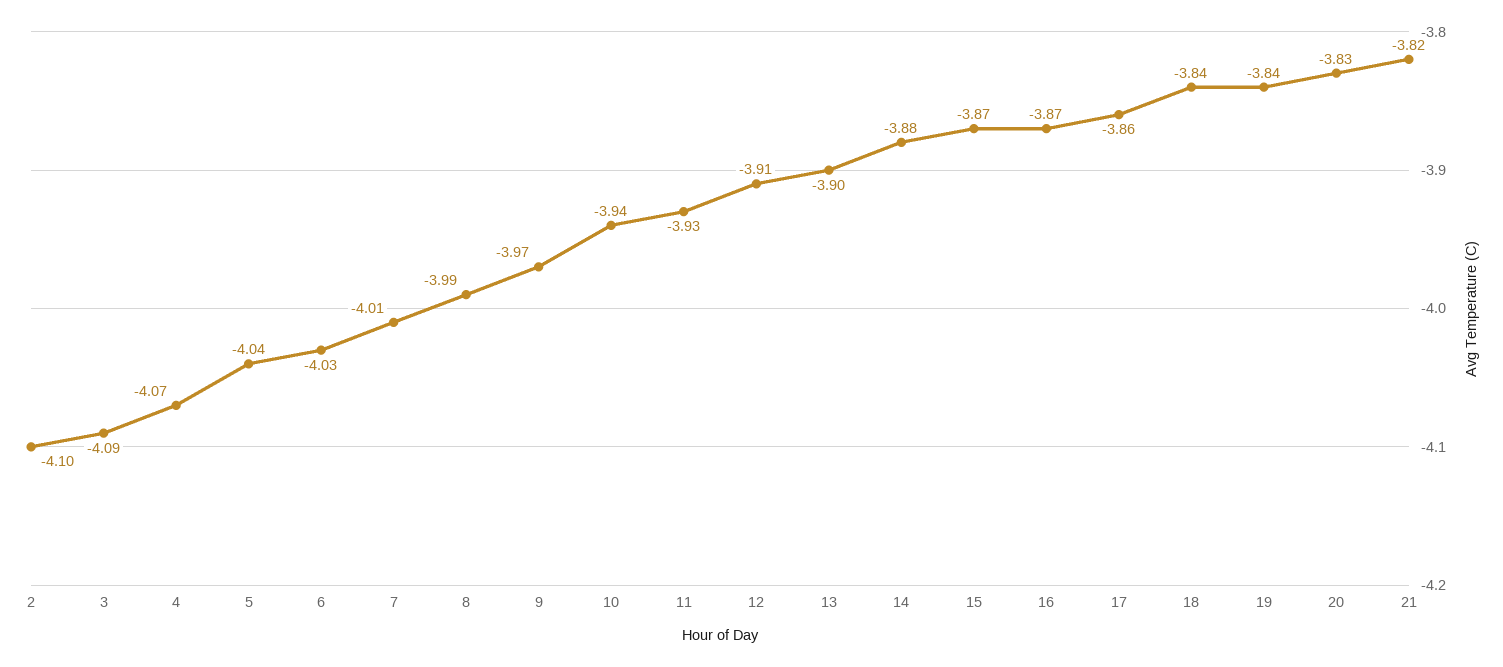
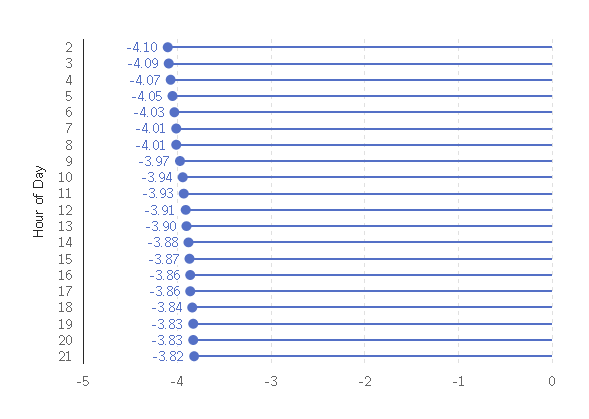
5: -4.04 -> -4.05
8: -3.99 -> -4.01
16: -3.87 -> -3.86
19: -3.84 -> -3.83

